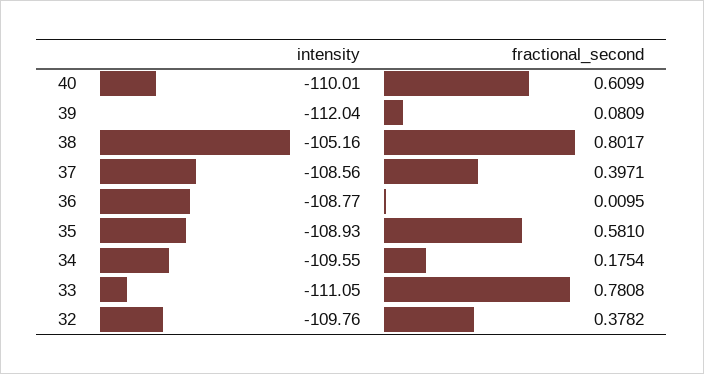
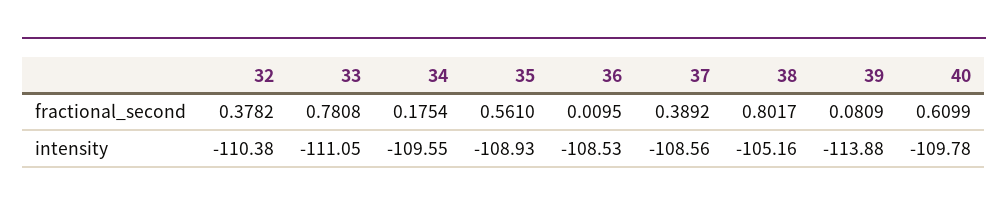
intensity, 40: -110.01 -> -109.78
intensity, 39: -112.04 -> -113.88
fractional_second, 37: 0.3971 -> 0.3892
intensity, 36: -108.77 -> -108.53
fractional_second, 35: 0.581 -> 0.561
intensity, 32: -109.76 -> -110.38

